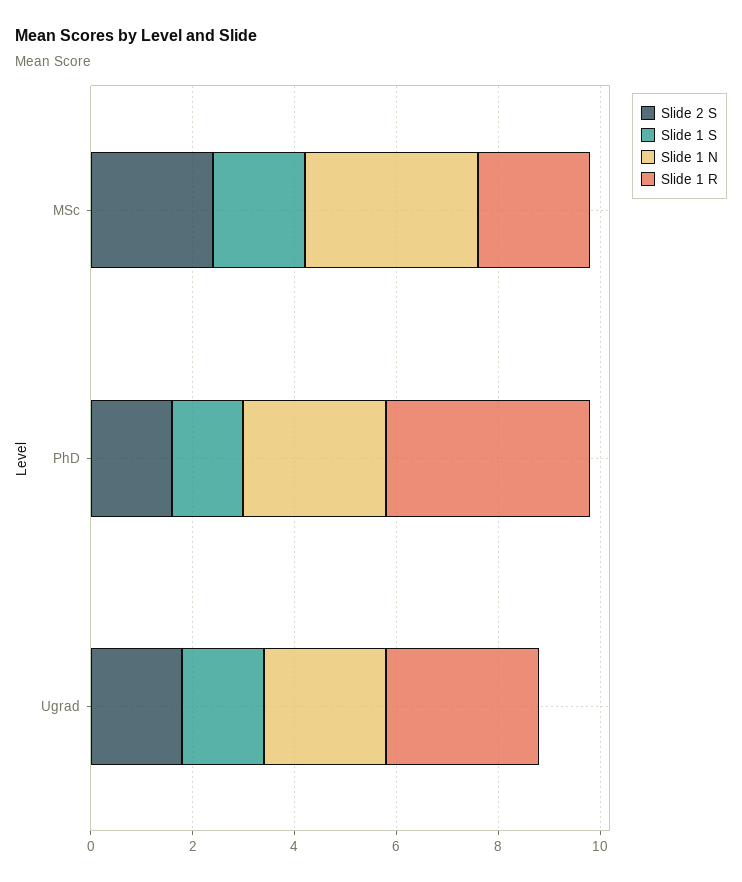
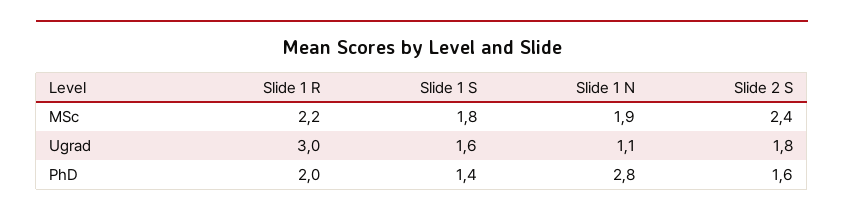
Slide 1 N, MSc: 3.5 -> 1.9
Slide 1 R, PhD: 4 -> 2
Slide 1 N, Ugrad: 2.5 -> 1.1

